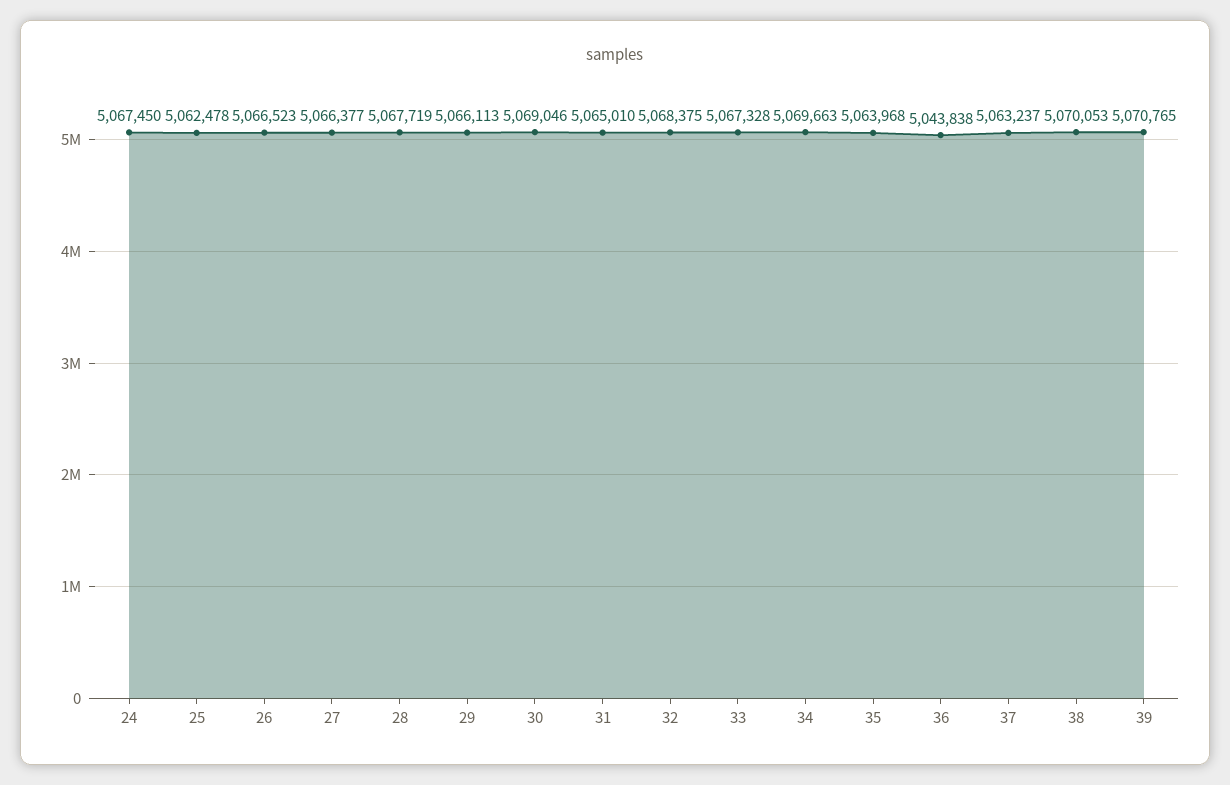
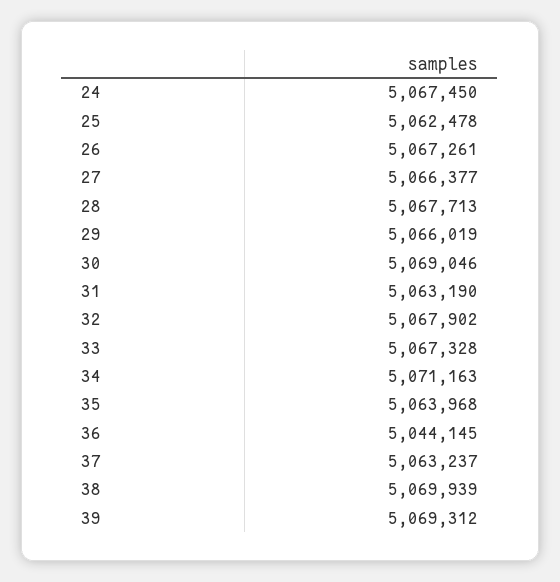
26: 5066523 -> 5067261
28: 5067719 -> 5067713
29: 5066113 -> 5066019
31: 5065010 -> 5063190
32: 5068375 -> 5067902
34: 5069663 -> 5071163
36: 5043838 -> 5044145
38: 5070053 -> 5069939
39: 5070765 -> 5069312

